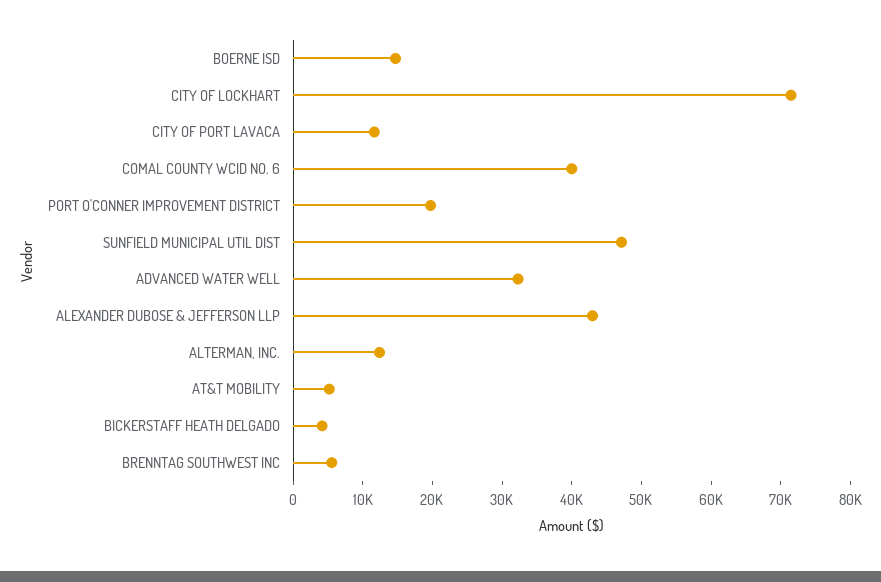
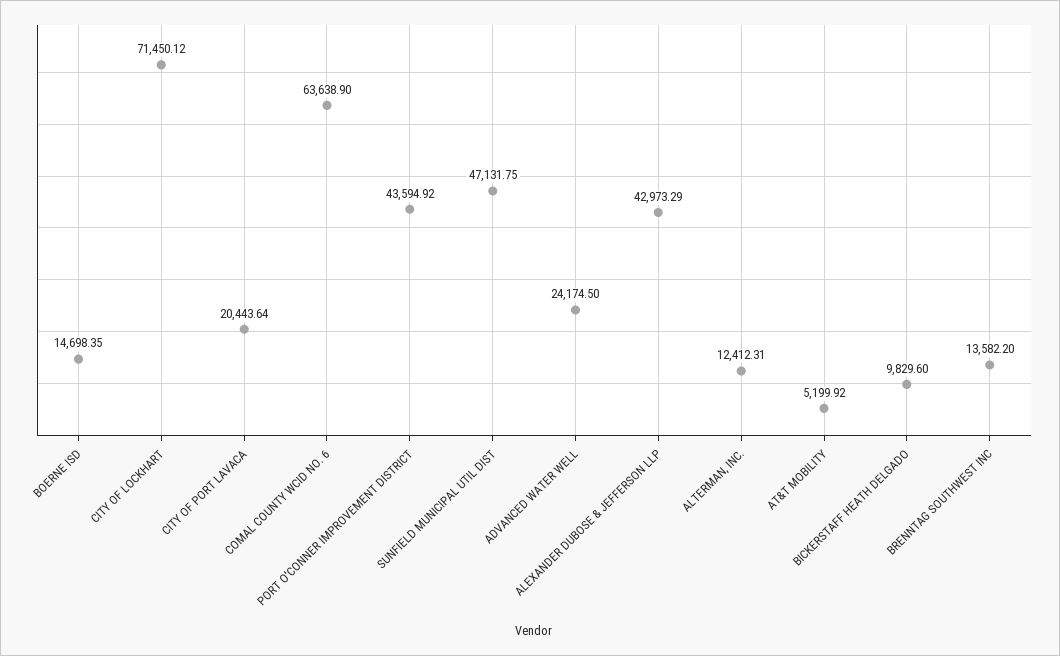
CITY OF PORT LAVACA: 12000 -> 20443.64
COMAL COUNTY WCID NO. 6: 40000 -> 63638.9
PORT O'CONNER IMPROVEMENT DISTRICT: 20000 -> 43594.92
ADVANCED WATER WELL: 32000 -> 24174.5
BICKERSTAFF HEATH DELGADO: 4000 -> 9829.6
BRENNTAG SOUTHWEST INC: 6000 -> 13582.2

